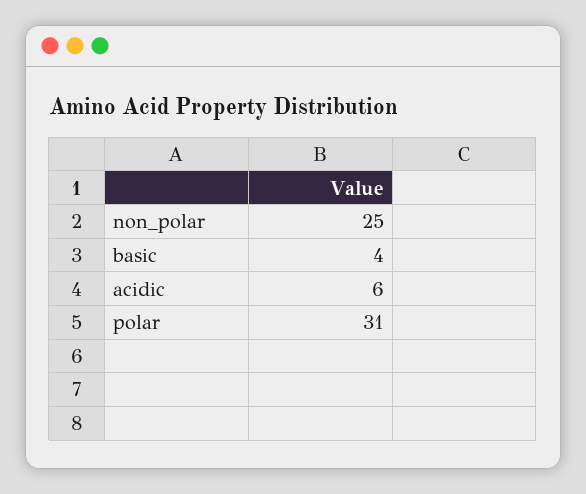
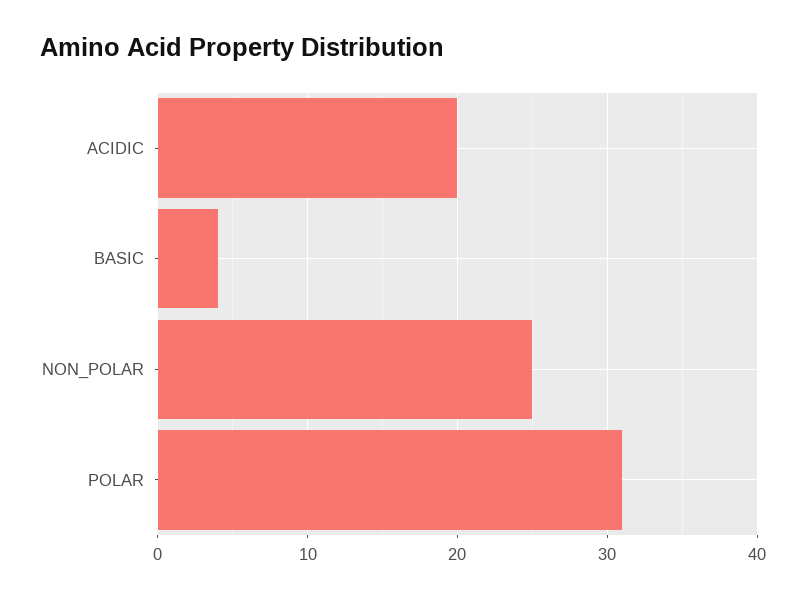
acidic: 6 -> 20

